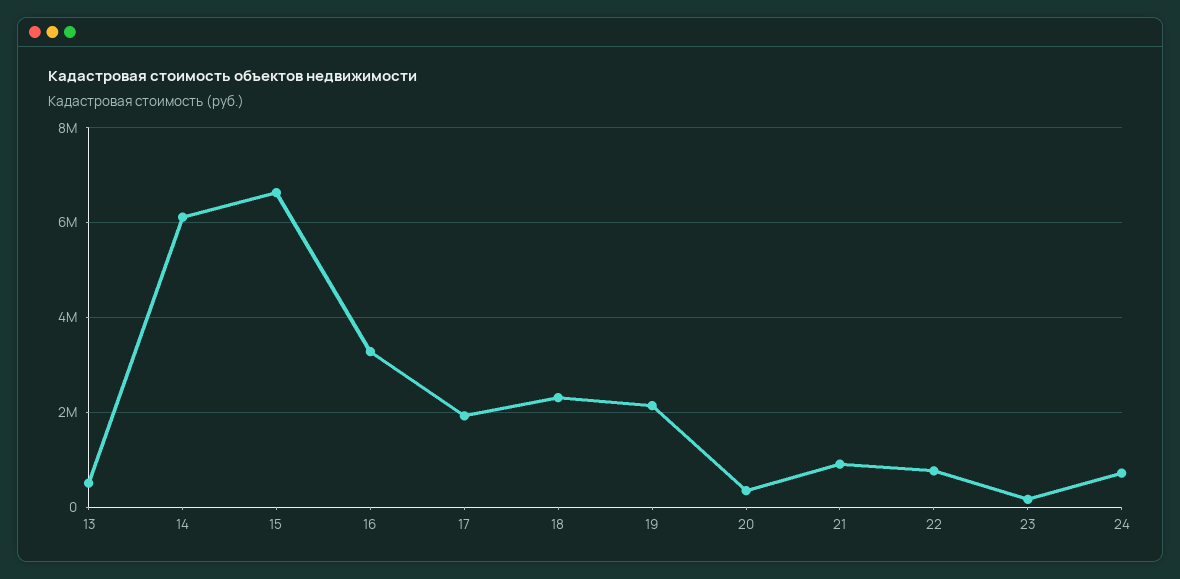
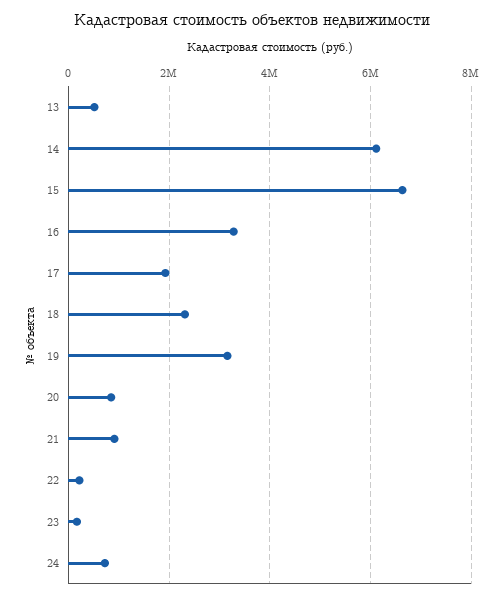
19: 2200000 -> 3200000
20: 400000 -> 800000
22: 800000 -> 200000

